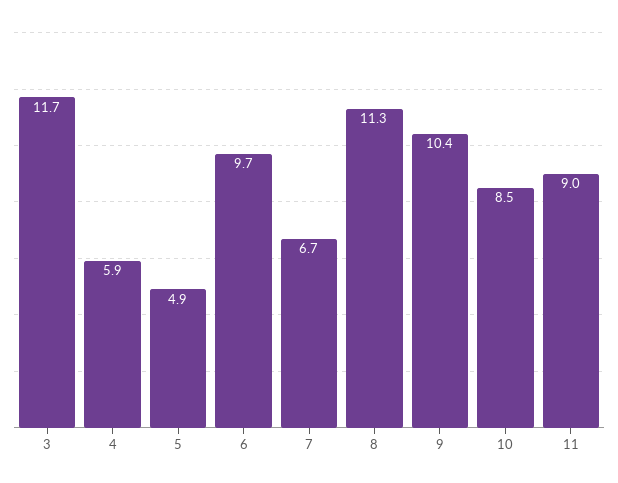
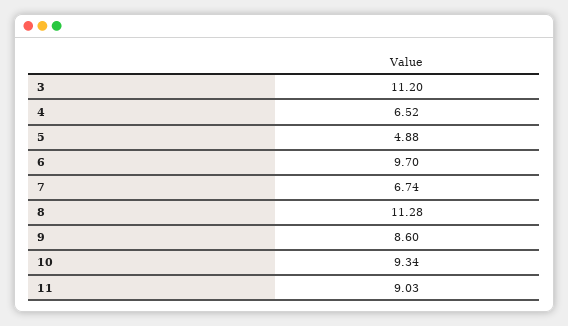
3: 11.7 -> 11.2
4: 5.9 -> 6.52
9: 10.4 -> 8.6
10: 8.5 -> 9.34

